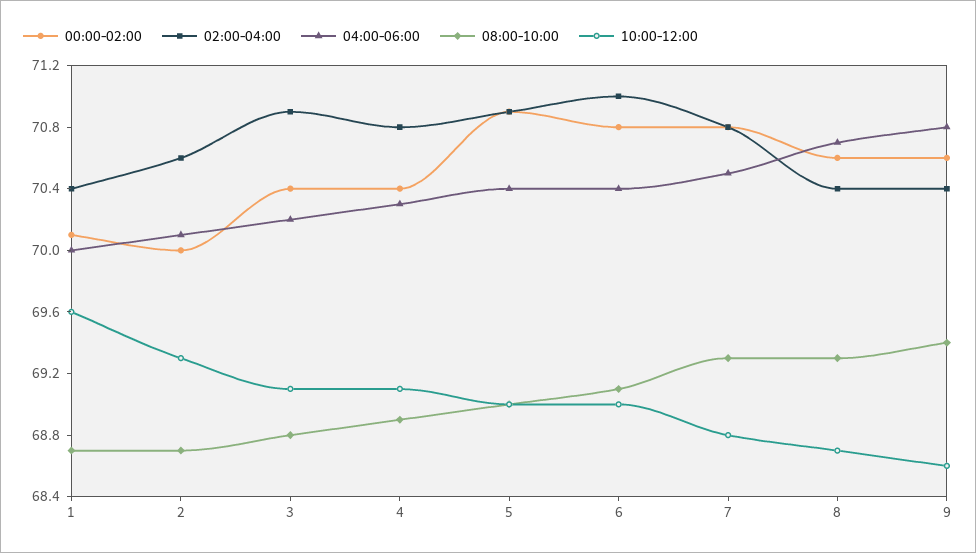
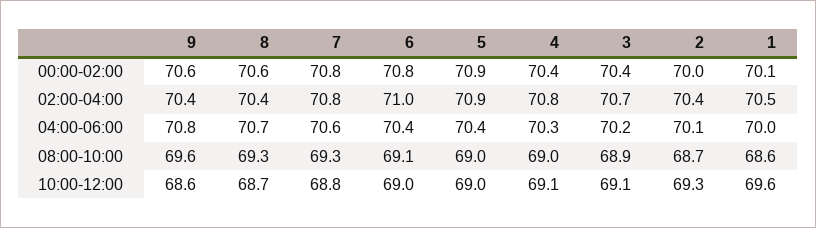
02:00-04:00, 1: 70.4 -> 70.5
08:00-10:00, 1: 68.7 -> 68.6
02:00-04:00, 2: 70.6 -> 70.4
02:00-04:00, 3: 70.9 -> 70.7
08:00-10:00, 3: 68.8 -> 68.9
08:00-10:00, 4: 68.9 -> 69
04:00-06:00, 7: 70.5 -> 70.6
08:00-10:00, 9: 69.4 -> 69.6

